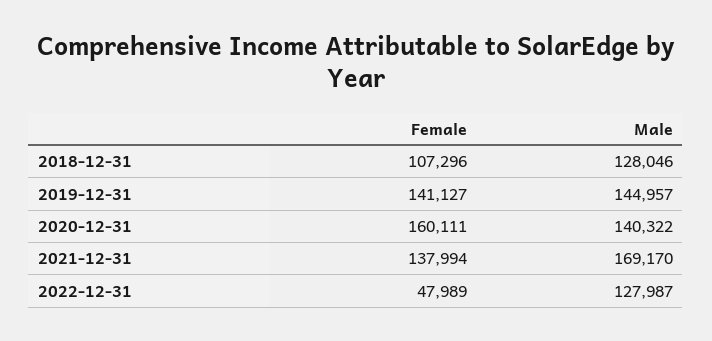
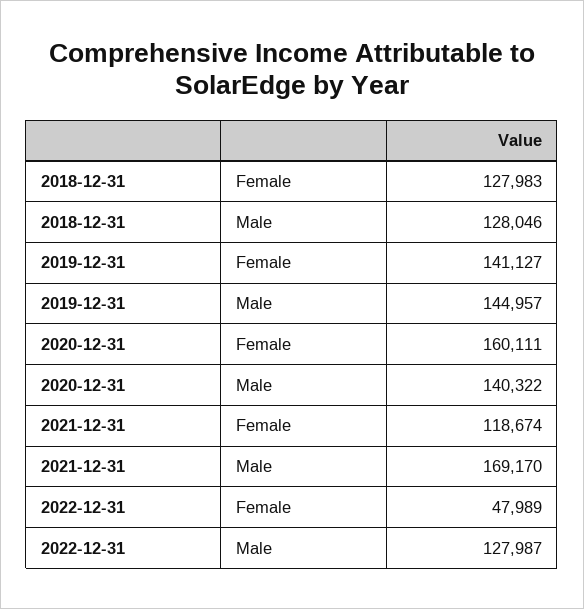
Female, 2018-12-31: 107296 -> 127983
Female, 2021-12-31: 137994 -> 118674

